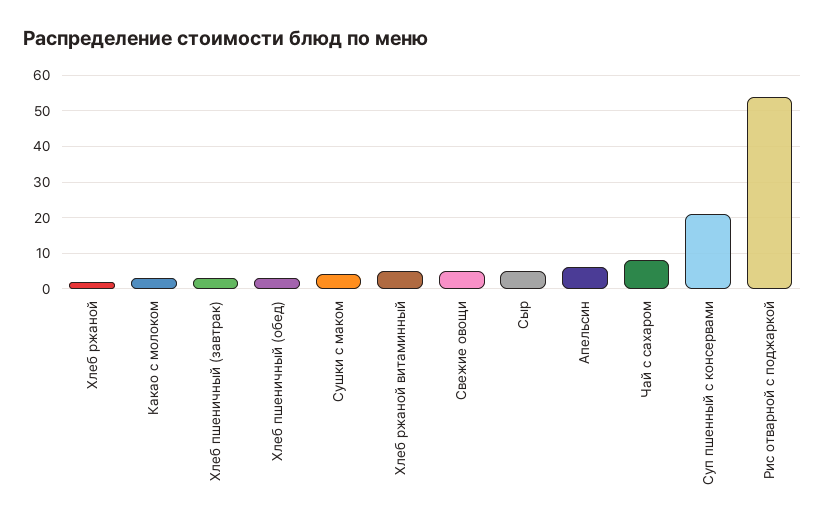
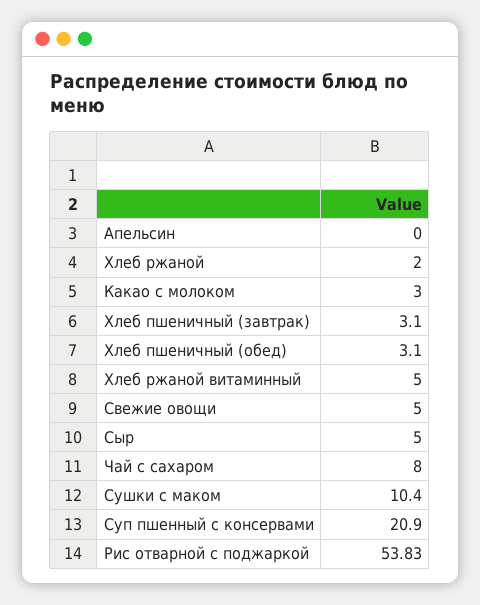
Сушки с маком: 4 -> 10.4
Апельсин: 6 -> 0

